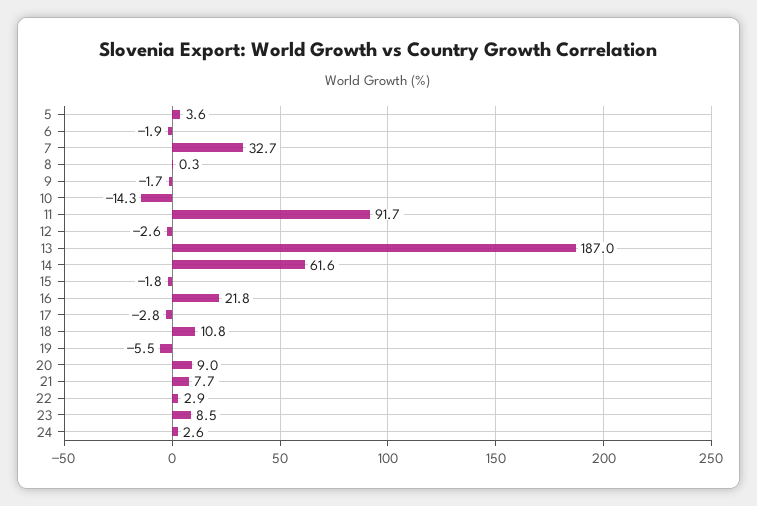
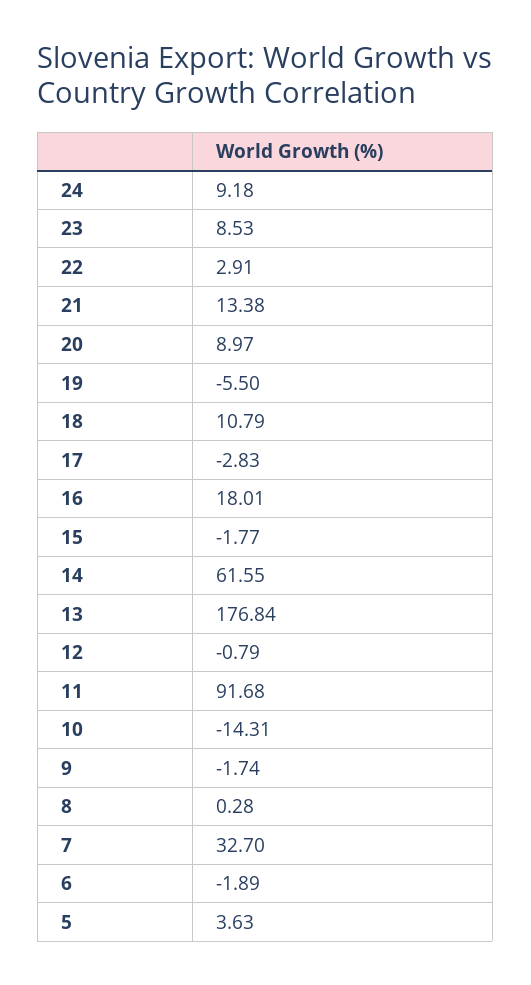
12: -2.6 -> -0.79
13: 187 -> 176.84
16: 21.8 -> 18.01
21: 7.7 -> 13.38
24: 2.6 -> 9.18

